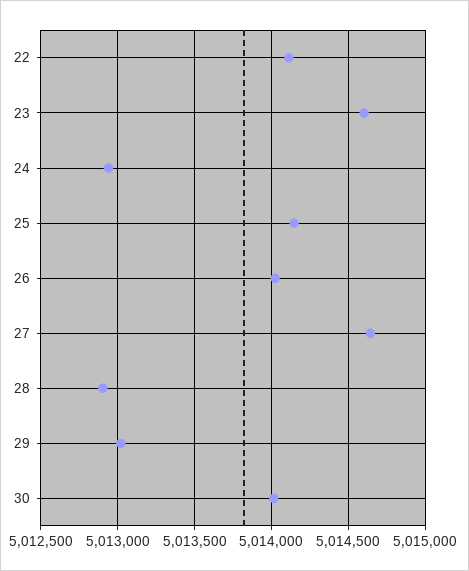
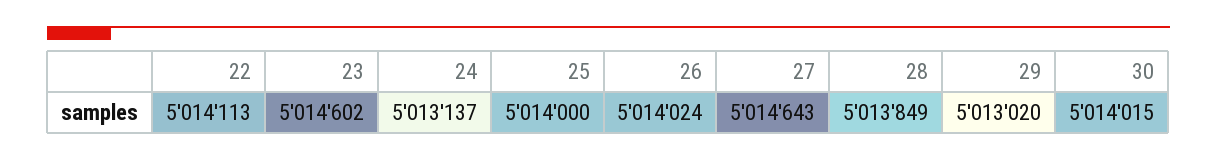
24: 5012950 -> 5013137
25: 5014150 -> 5014000
28: 5012900 -> 5013849

